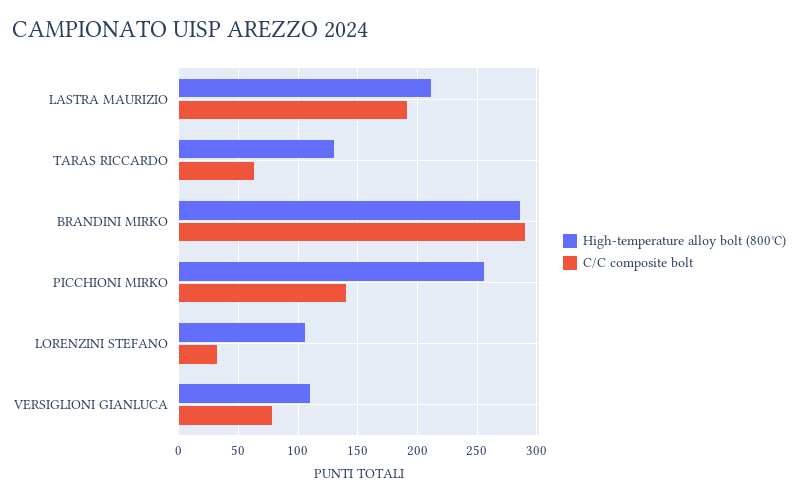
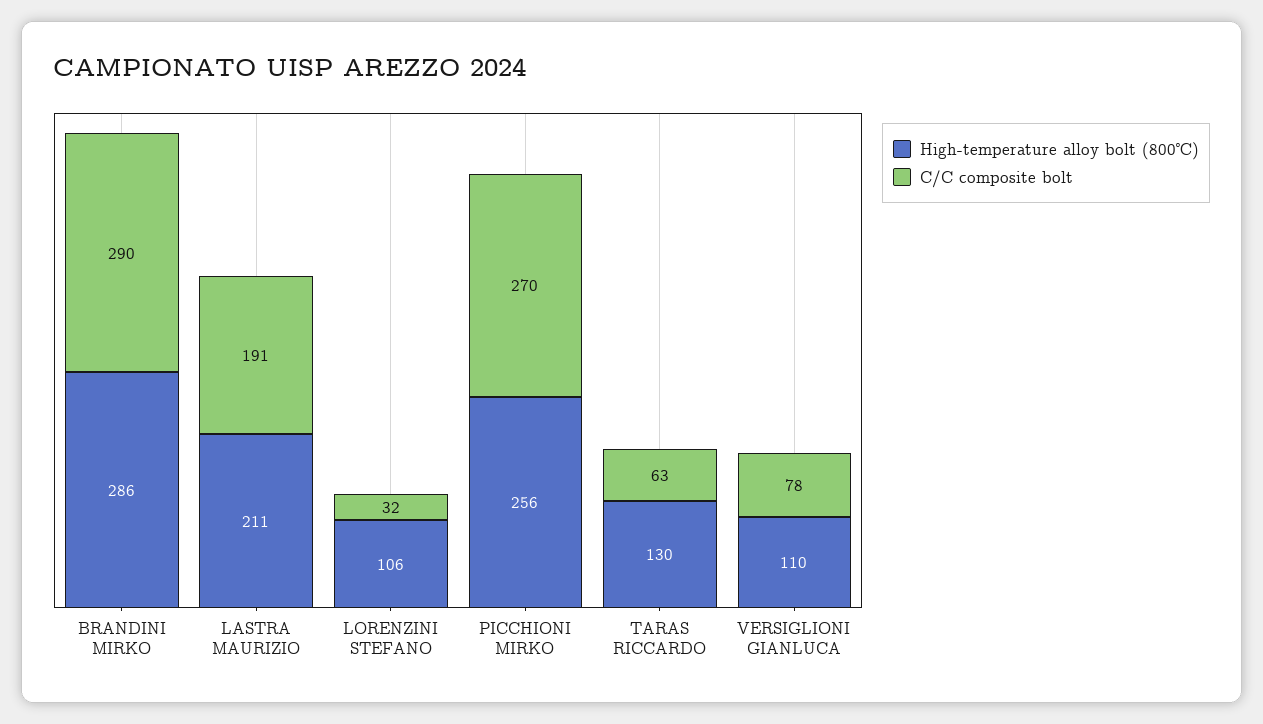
C/C composite bolt, PICCHIONI MIRKO: 140 -> 270

